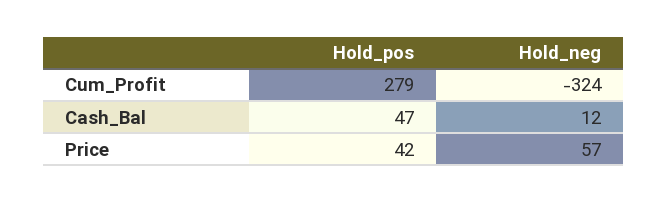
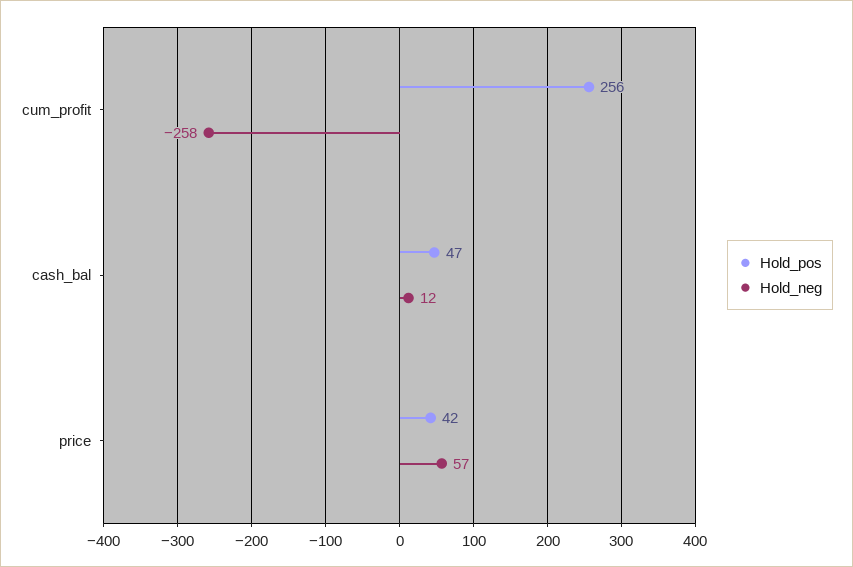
Hold_pos, Cum_Profit: 279 -> 256
Hold_neg, Cum_Profit: -324 -> -258

